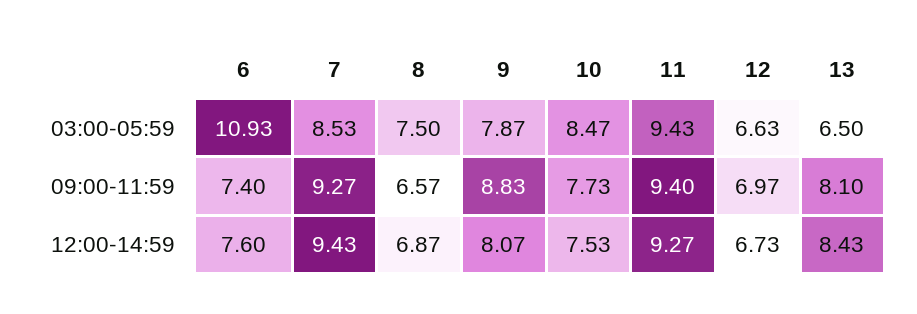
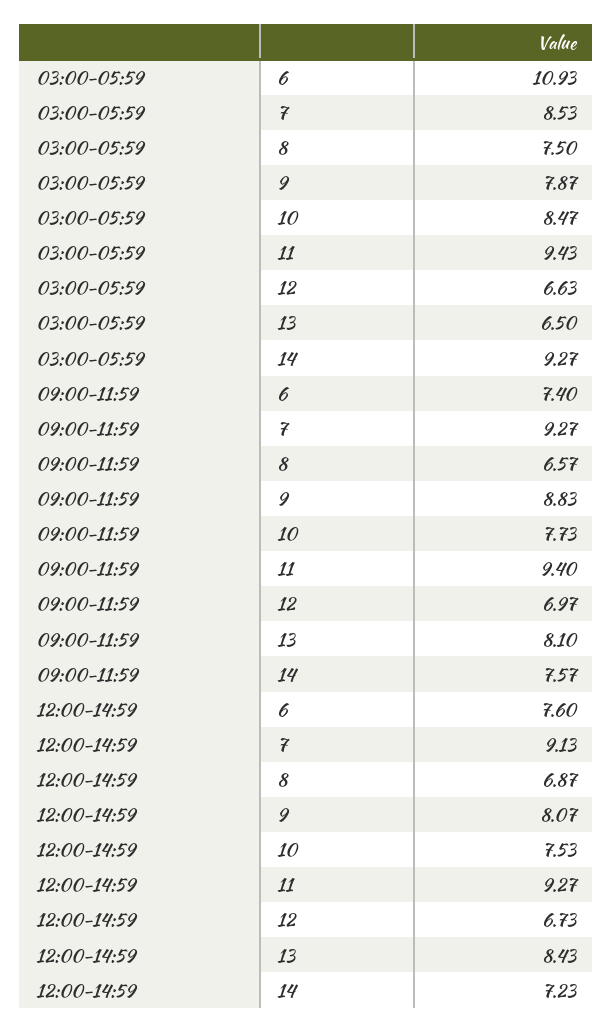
7, 12:00-14:59: 9.43 -> 9.13
14, 03:00-05:59: none -> 9.27
14, 09:00-11:59: none -> 7.57
14, 12:00-14:59: none -> 7.23

